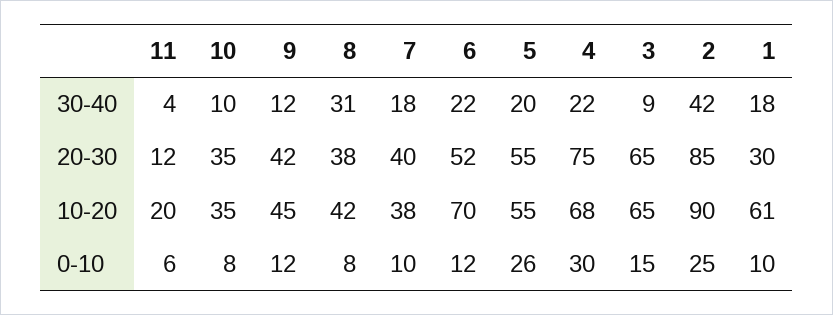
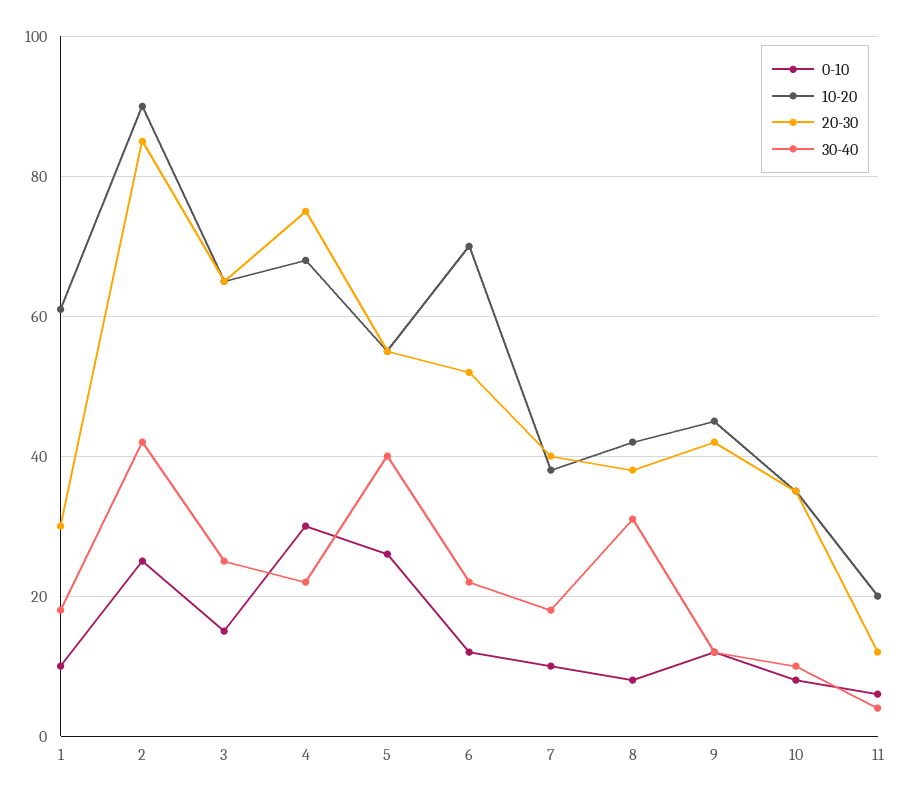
30-40, 5: 20 -> 40
30-40, 3: 9 -> 25

